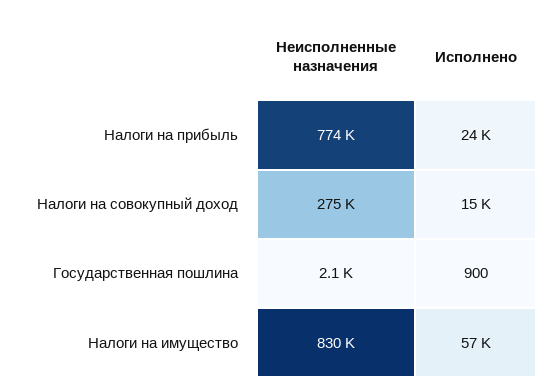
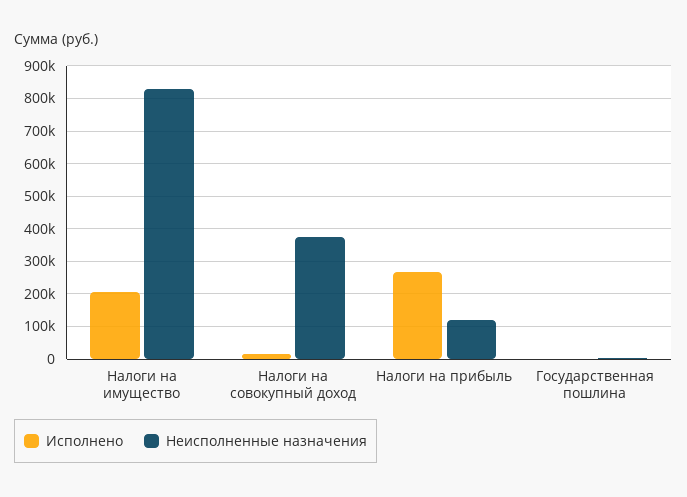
Неисполненные назначения, Налоги на прибыль: 774000 -> 120000
Исполнено, Налоги на прибыль: 24000 -> 260000
Неисполненные назначения, Налоги на совокупный доход: 275000 -> 380000
Исполнено, Налоги на имущество: 57000 -> 200000

